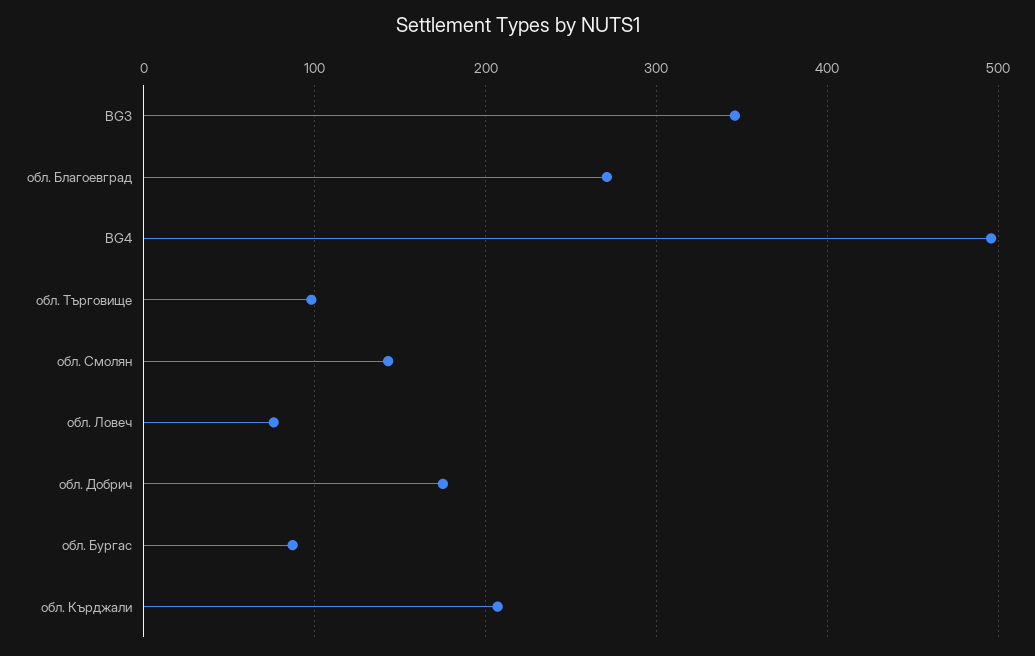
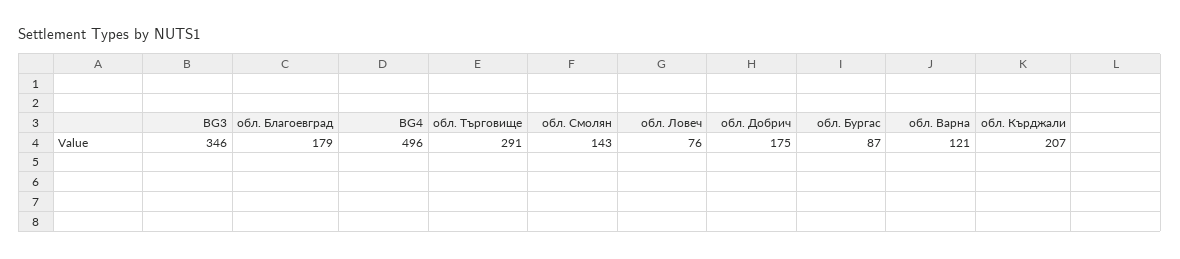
обл. Благоевград: 270 -> 179
обл. Търговище: 100 -> 291
обл. Варна: none -> 121

